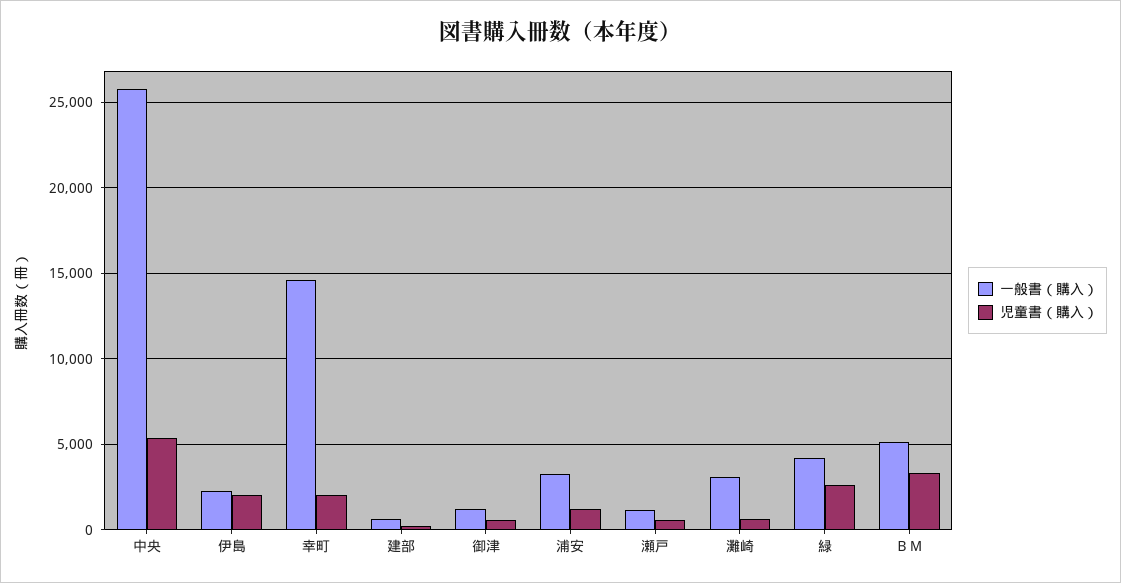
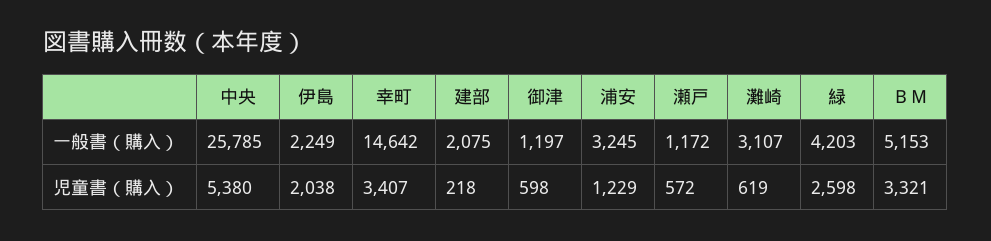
児童書（購入）, 幸町: 2000 -> 3407
一般書（購入）, 建部: 500 -> 2075

